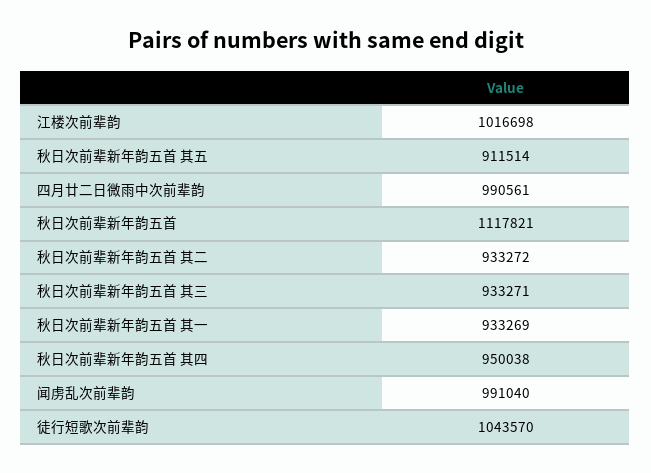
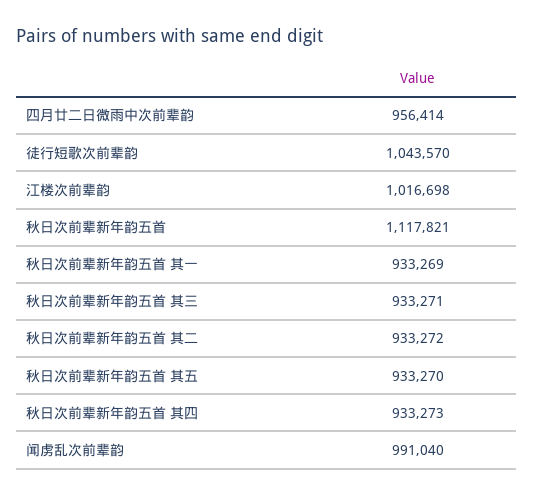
秋日次前辈新年韵五首 其五: 911514 -> 933270
四月廿二日微雨中次前辈韵: 990561 -> 956414
秋日次前辈新年韵五首 其四: 950038 -> 933273

